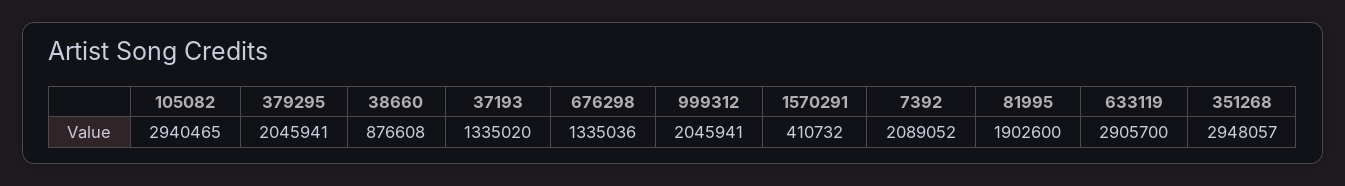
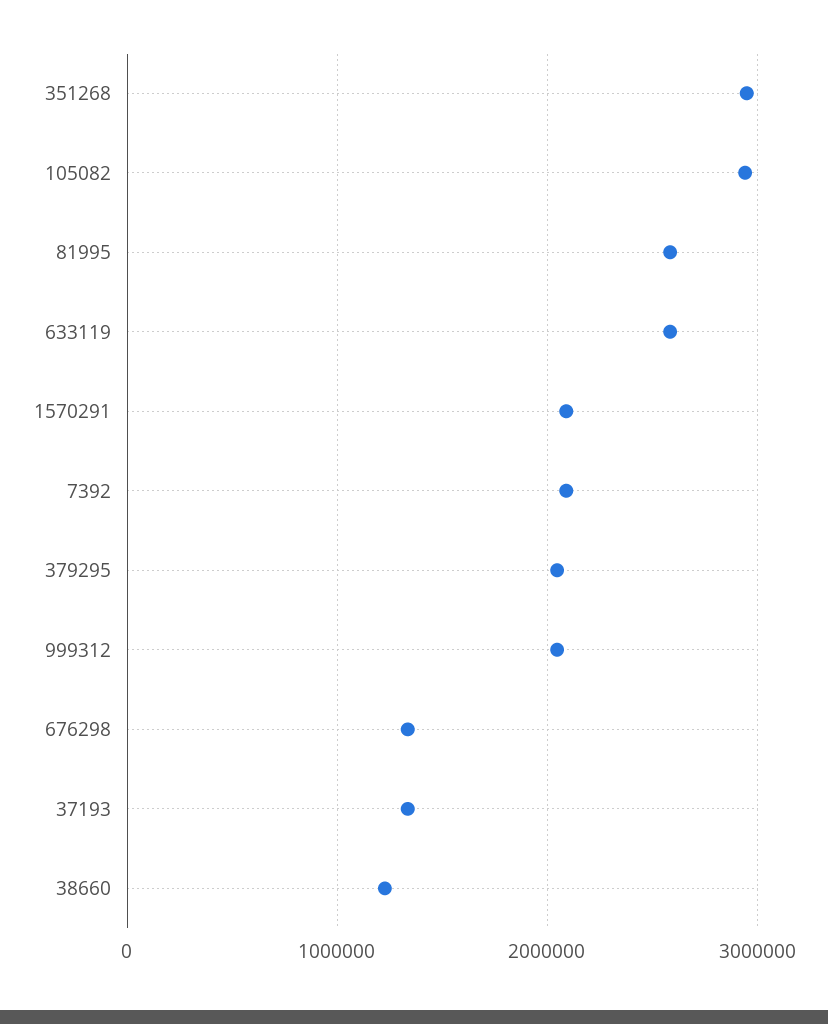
38660: 876608 -> 1200000
1570291: 410732 -> 2100000
81995: 1902600 -> 2600000
633119: 2905700 -> 2600000

